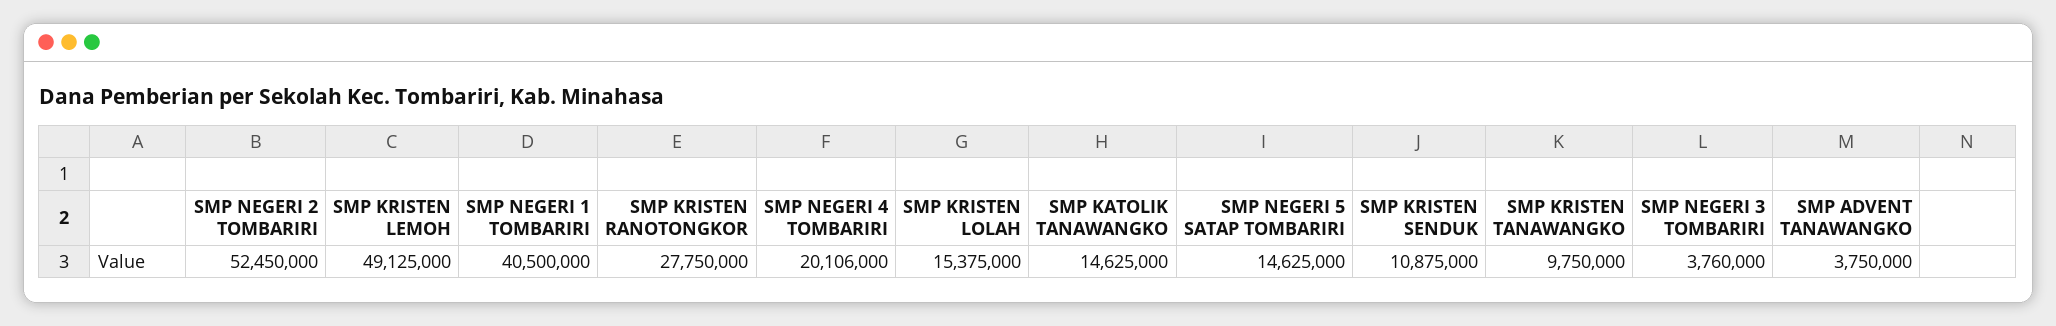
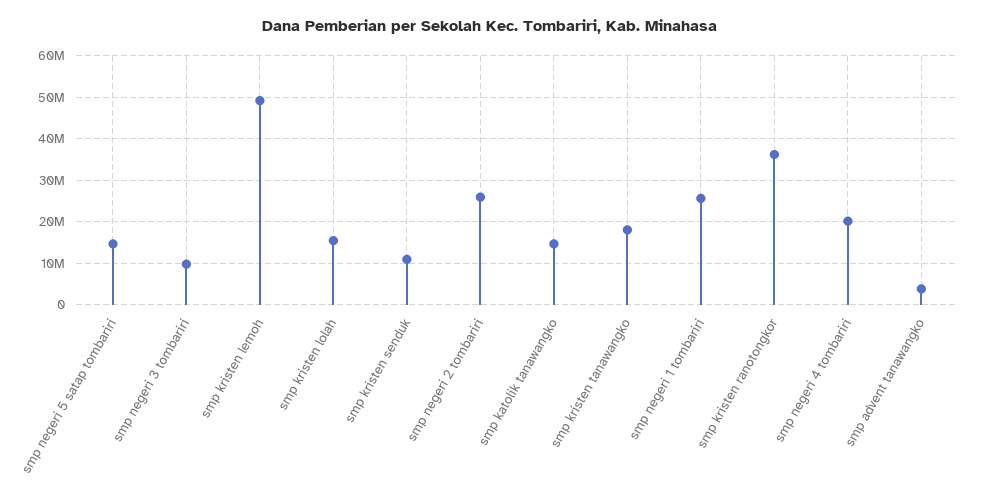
SMP NEGERI 2 TOMBARIRI: 52450000 -> 26000000
SMP NEGERI 1 TOMBARIRI: 40500000 -> 26000000
SMP KRISTEN RANOTONGKOR: 27750000 -> 36000000
SMP KRISTEN TANAWANGKO: 9750000 -> 18000000
SMP NEGERI 3 TOMBARIRI: 3760000 -> 10000000

